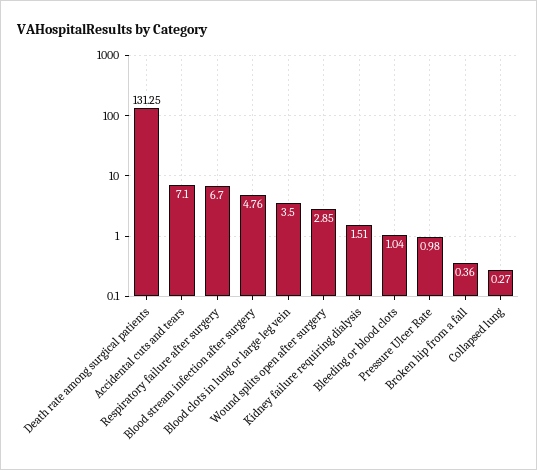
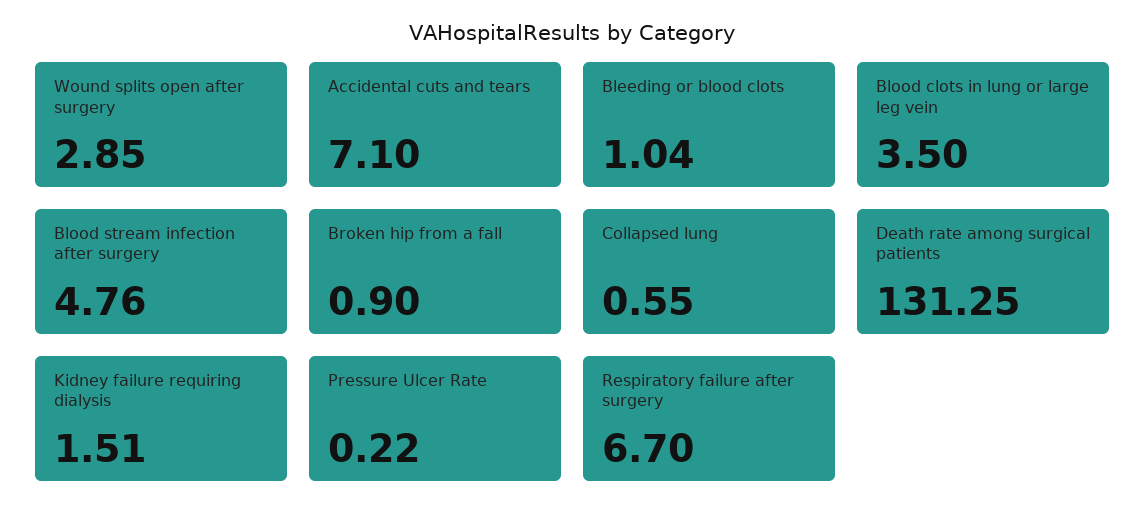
Pressure Ulcer Rate: 0.98 -> 0.22
Broken hip from a fall: 0.36 -> 0.9
Collapsed lung: 0.27 -> 0.55

